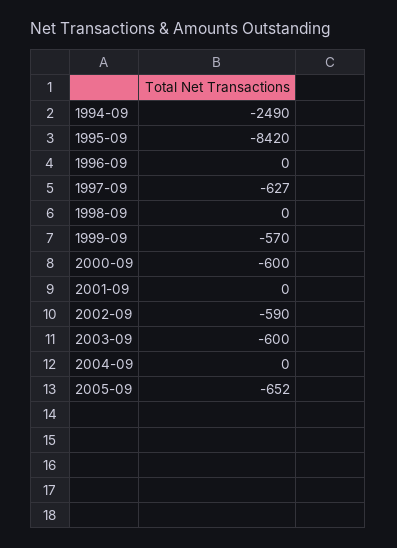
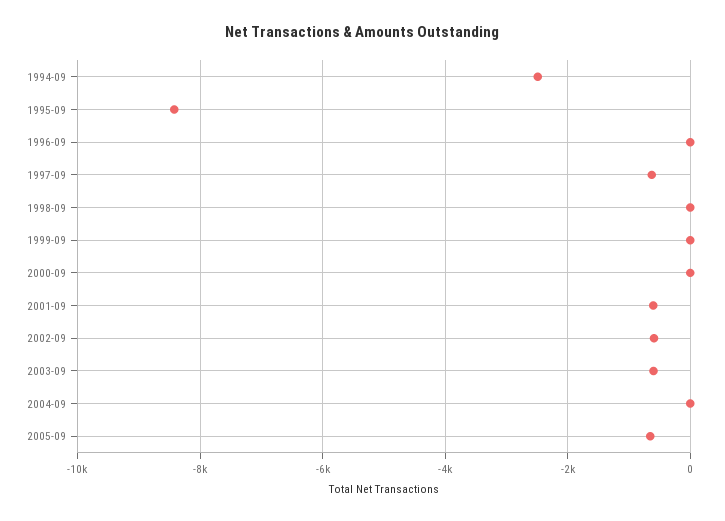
1999-09: -570 -> 0
2000-09: -600 -> 0
2001-09: 0 -> -600

